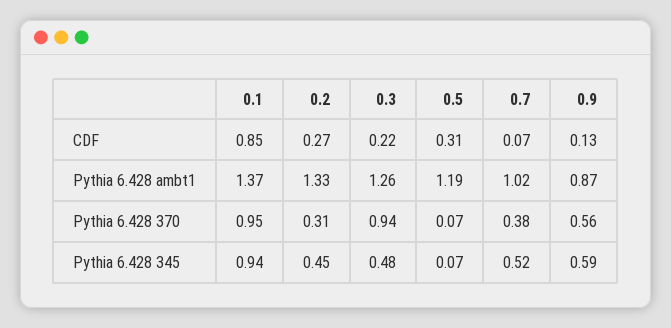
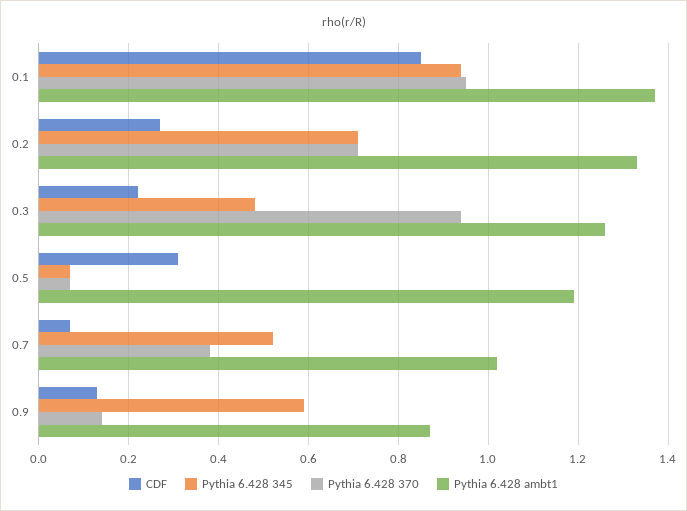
Pythia 6.428 370, 0.2: 0.31 -> 0.7
Pythia 6.428 370, 0.9: 0.56 -> 0.15
Pythia 6.428 345, 0.2: 0.45 -> 0.7

